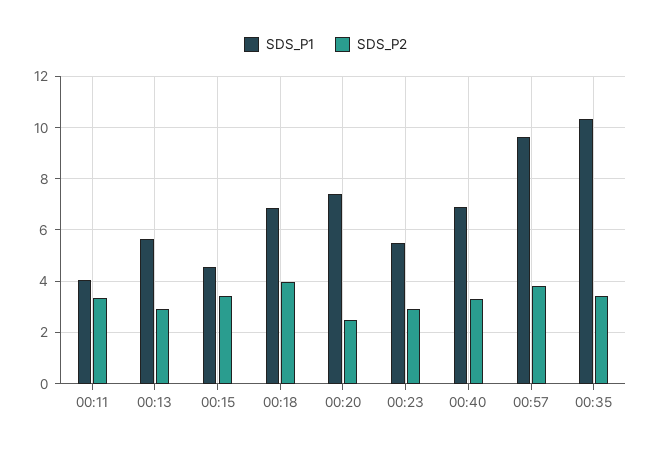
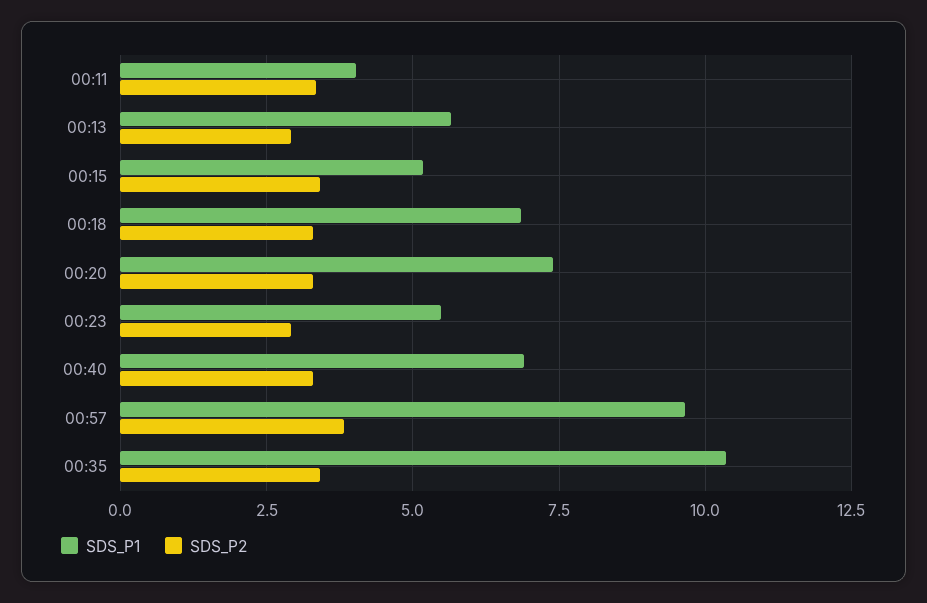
SDS_P1, 00:15: 4.5 -> 5.25
SDS_P2, 00:18: 4 -> 3.25
SDS_P2, 00:20: 2.5 -> 3.25

